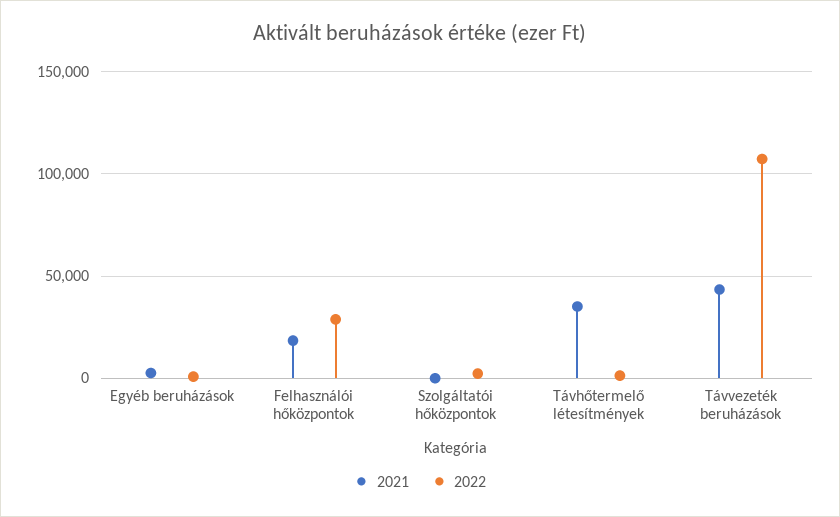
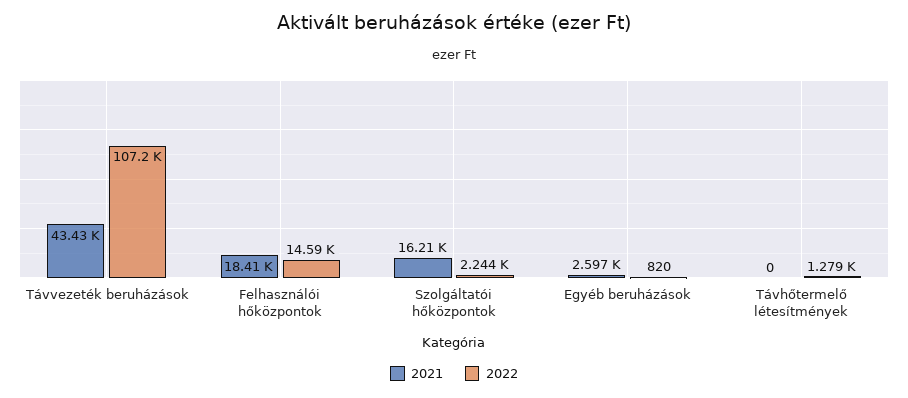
2022, Felhasználói hőközpontok: 30000 -> 14590
2021, Szolgáltatói hőközpontok: 0 -> 16210
2021, Távhőtermelő létesítmények: 35000 -> 0

